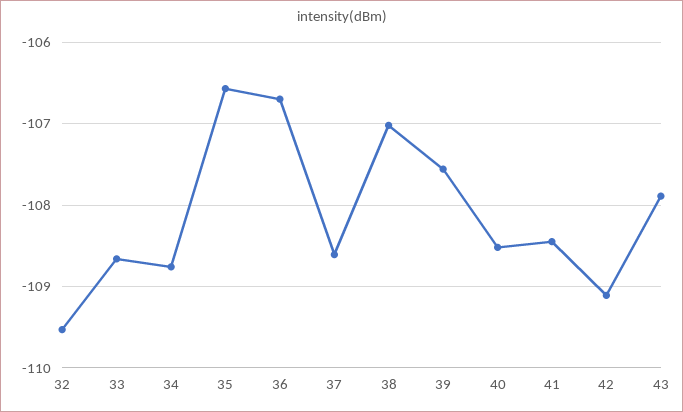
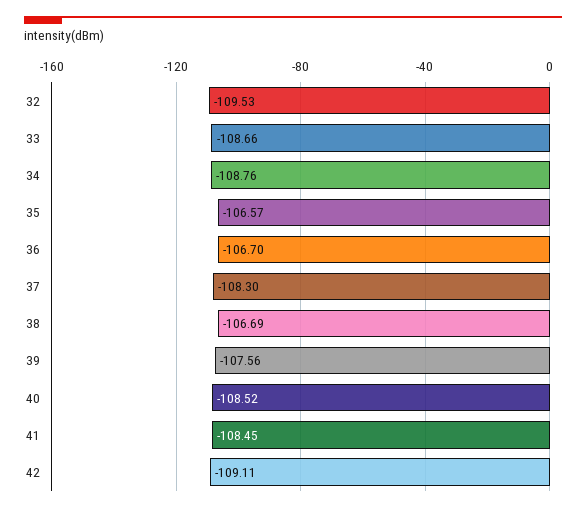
37: -108.6 -> -108.3
38: -107 -> -106.69
43: -107.9 -> none

